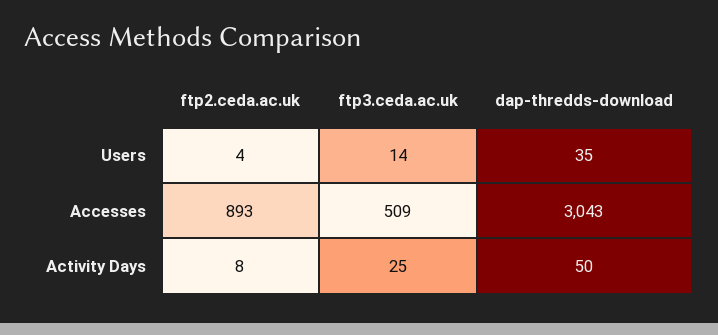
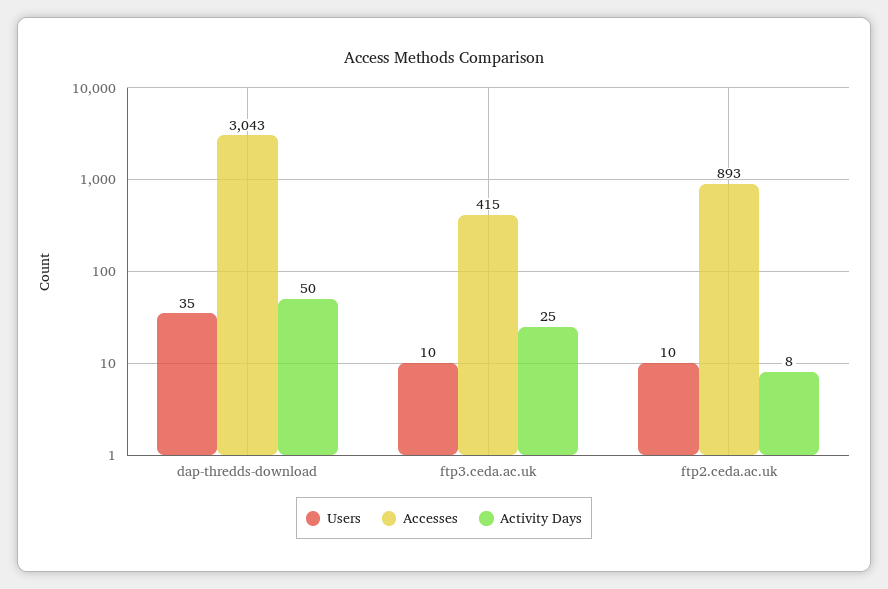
Users, ftp2.ceda.ac.uk: 4 -> 10
Users, ftp3.ceda.ac.uk: 14 -> 10
Accesses, ftp3.ceda.ac.uk: 509 -> 415

